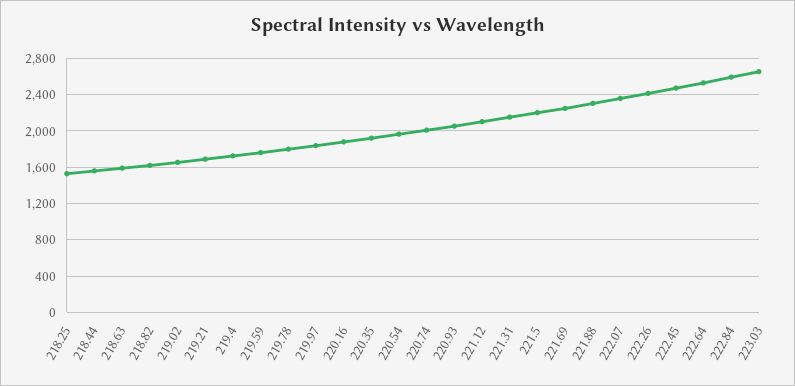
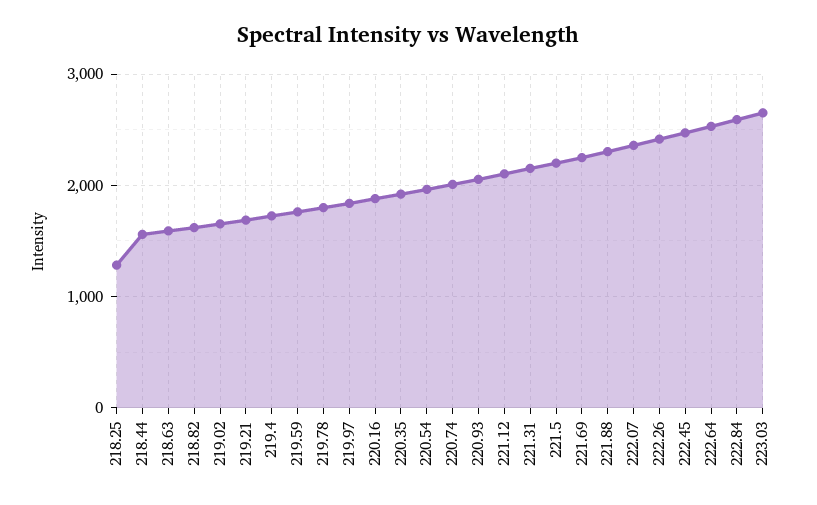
218.25: 1500 -> 1300

